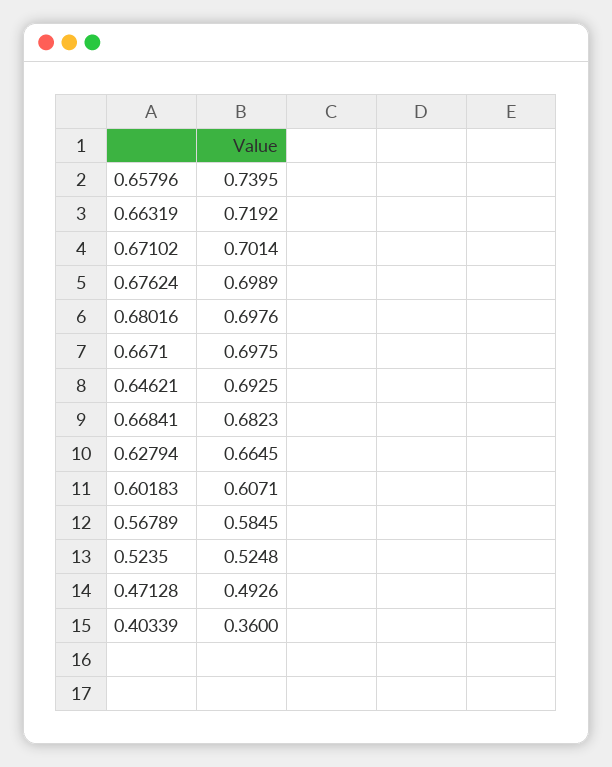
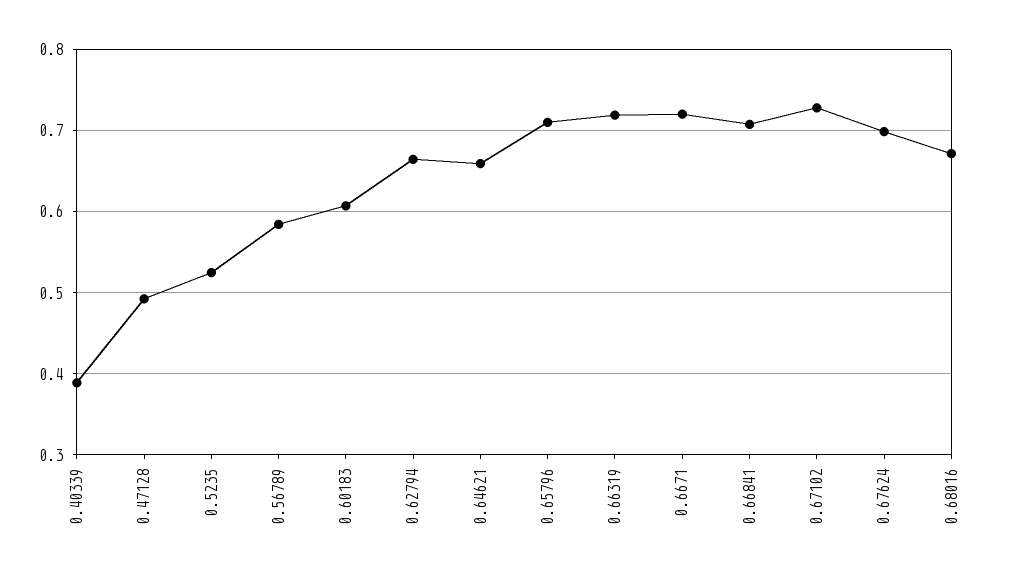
0.65796: 0.7395 -> 0.71
0.67102: 0.7014 -> 0.73
0.68016: 0.6976 -> 0.67
0.6671: 0.6975 -> 0.72
0.64621: 0.6925 -> 0.66
0.66841: 0.6823 -> 0.71
0.40339: 0.36 -> 0.39

